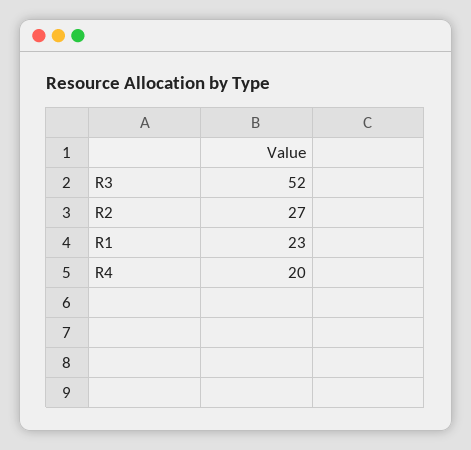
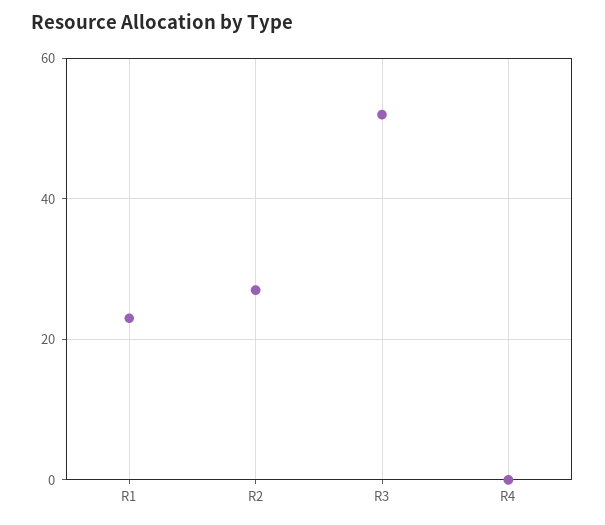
R4: 20 -> 0

